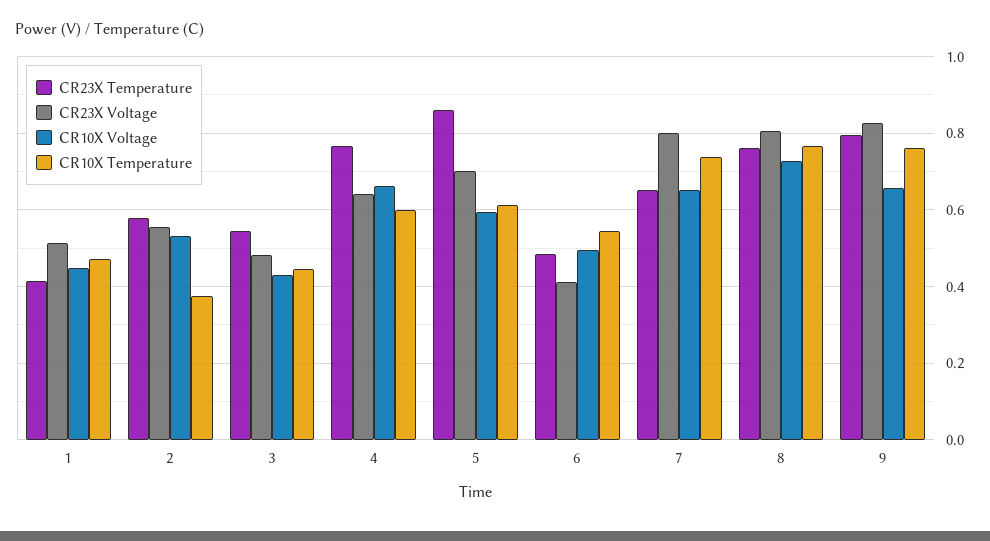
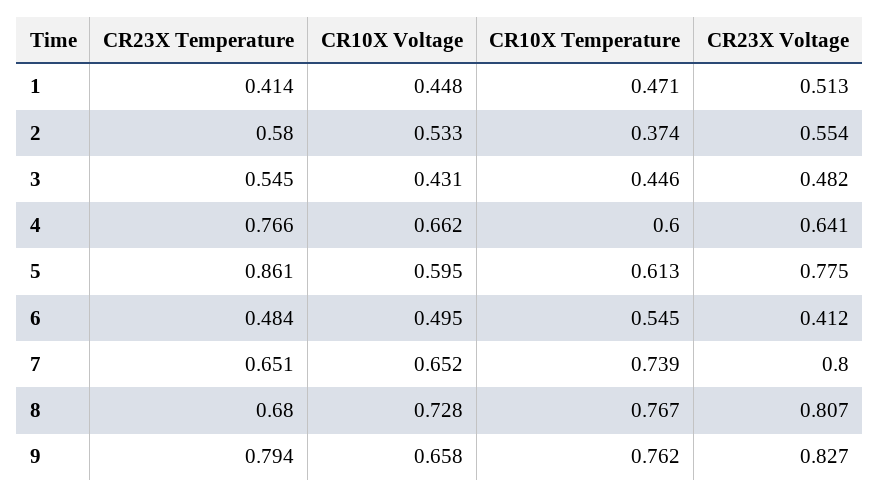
CR23X Voltage, 5: 0.7 -> 0.775
CR23X Temperature, 8: 0.76 -> 0.68

